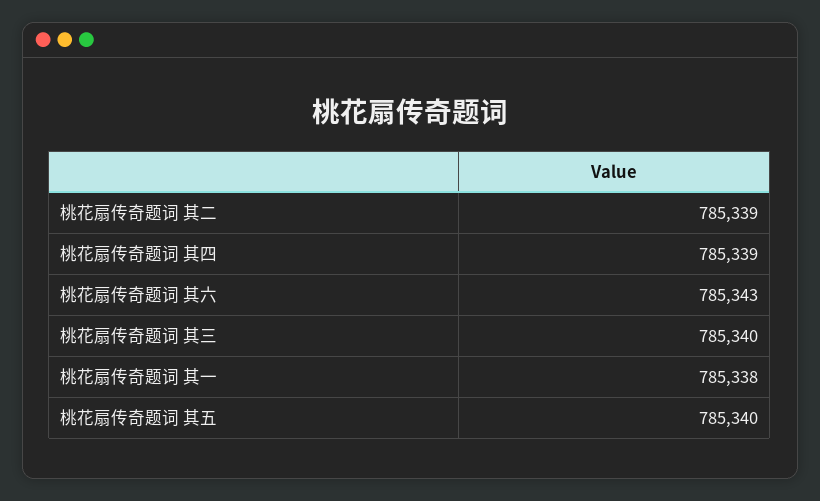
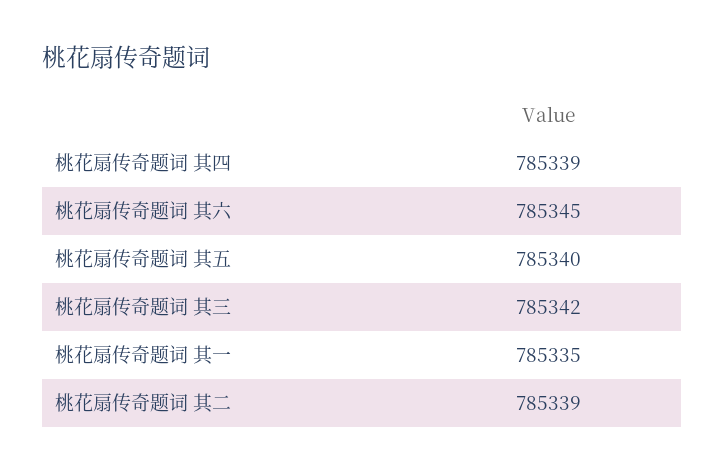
桃花扇传奇题词 其六: 785343 -> 785345
桃花扇传奇题词 其三: 785340 -> 785342
桃花扇传奇题词 其一: 785338 -> 785335

